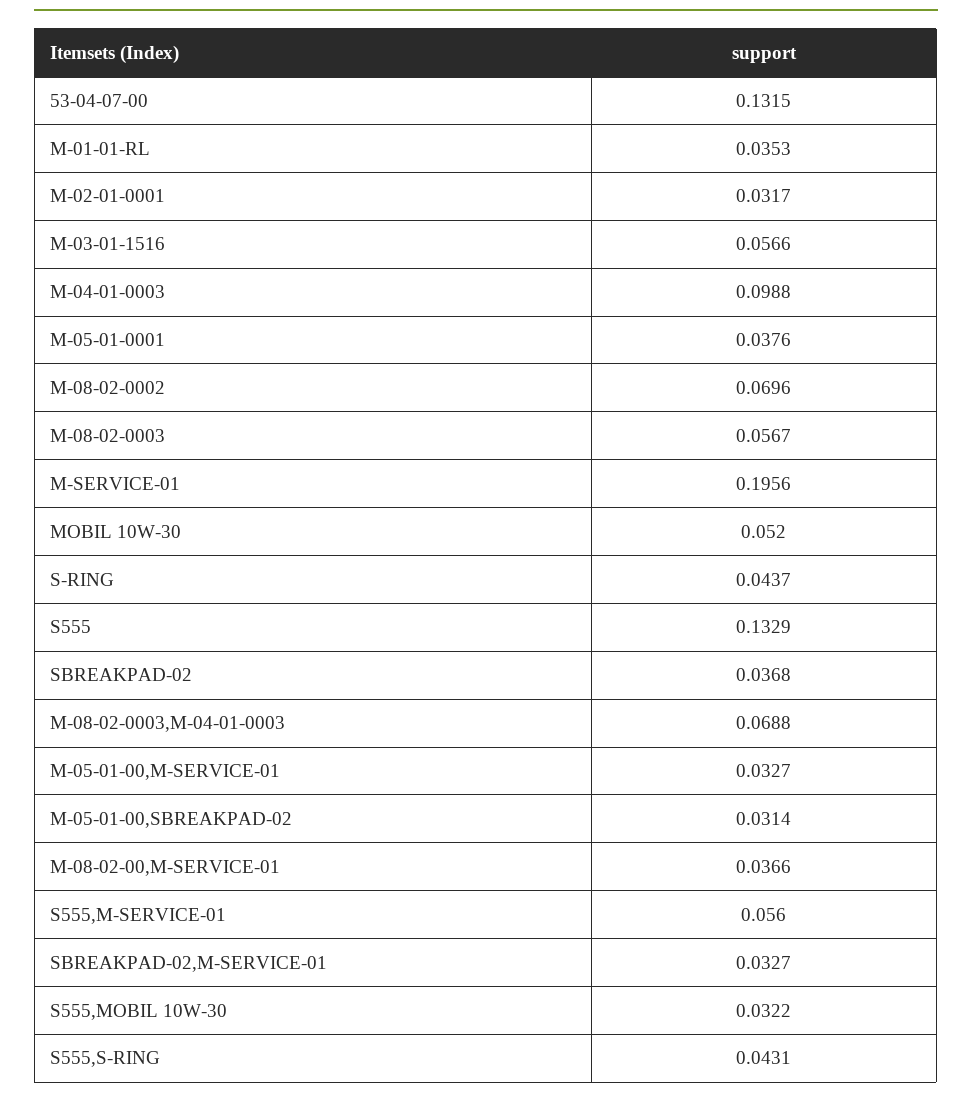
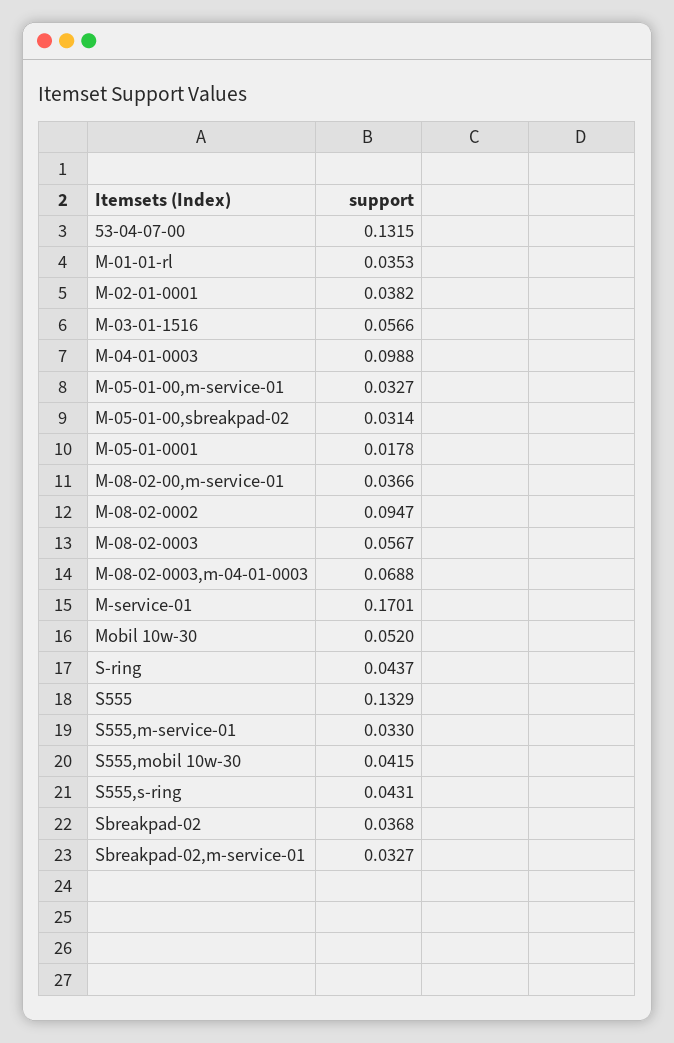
M-02-01-0001: 0.0317 -> 0.0382
M-05-01-0001: 0.0376 -> 0.0178
M-08-02-0002: 0.0696 -> 0.0947
M-SERVICE-01: 0.1956 -> 0.1701
S555,M-SERVICE-01: 0.056 -> 0.033
S555,MOBIL 10W-30: 0.0322 -> 0.0415

